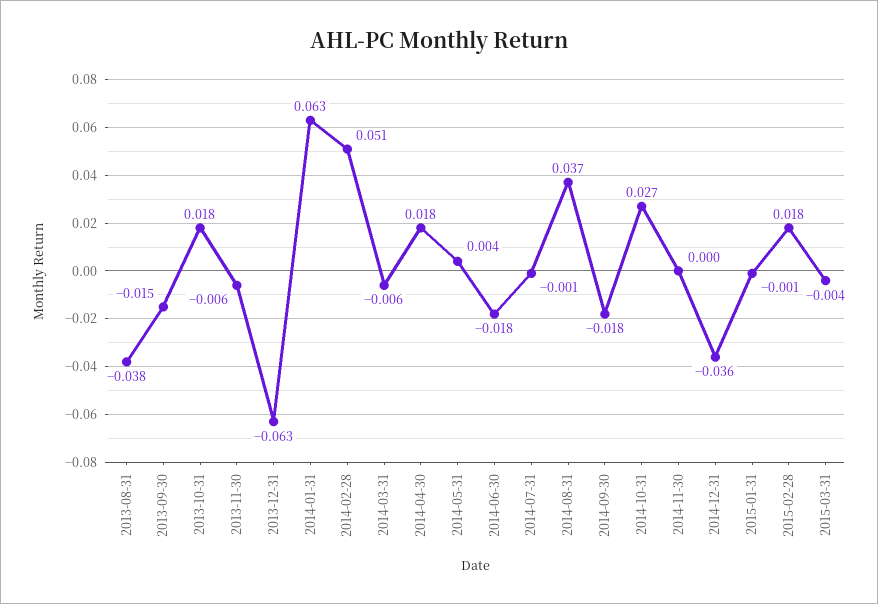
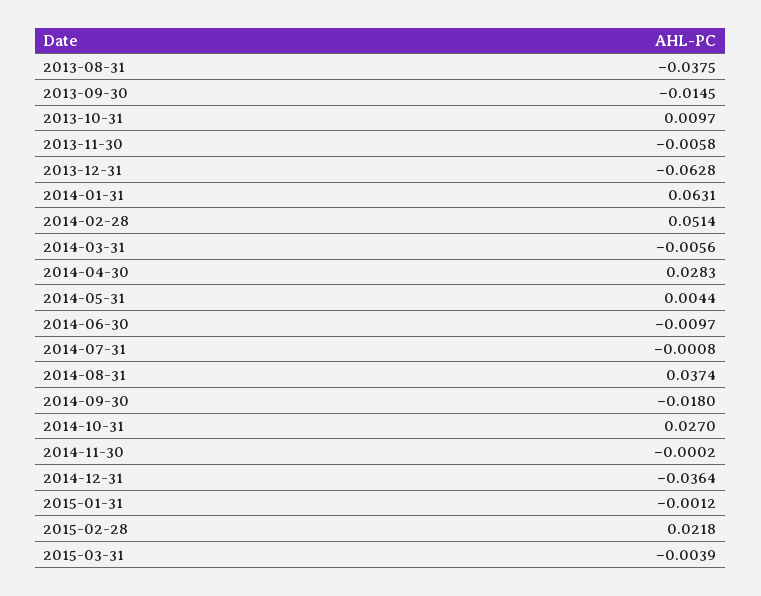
2013-10-31: 0.018 -> 0.0097
2014-04-30: 0.018 -> 0.0283
2014-06-30: -0.018 -> -0.0097
2015-02-28: 0.018 -> 0.0218

